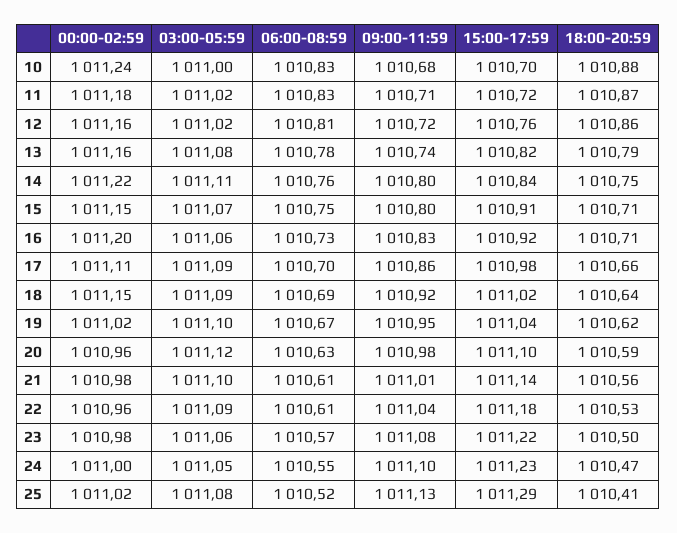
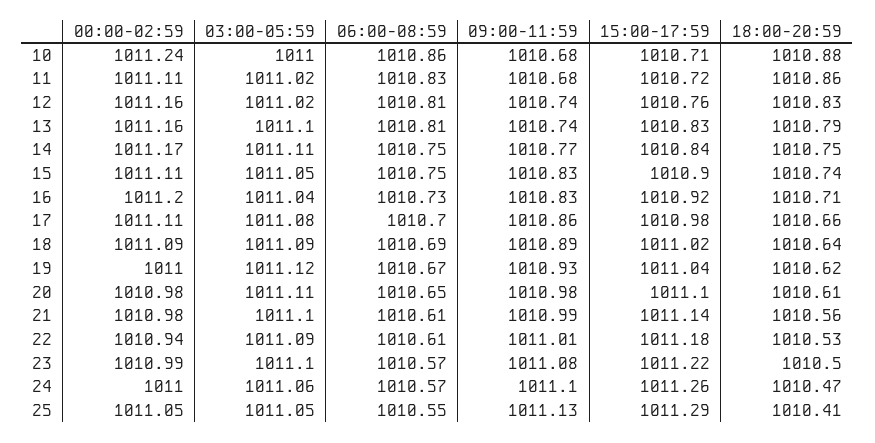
06:00-08:59, 10: 1010.83 -> 1010.86
15:00-17:59, 10: 1010.7 -> 1010.71
00:00-02:59, 11: 1011.18 -> 1011.11
09:00-11:59, 11: 1010.71 -> 1010.68
18:00-20:59, 11: 1010.87 -> 1010.86
09:00-11:59, 12: 1010.72 -> 1010.74
18:00-20:59, 12: 1010.86 -> 1010.83
03:00-05:59, 13: 1011.08 -> 1011.1
06:00-08:59, 13: 1010.78 -> 1010.81
15:00-17:59, 13: 1010.82 -> 1010.83
00:00-02:59, 14: 1011.22 -> 1011.17
06:00-08:59, 14: 1010.76 -> 1010.75
09:00-11:59, 14: 1010.8 -> 1010.77
00:00-02:59, 15: 1011.15 -> 1011.11
03:00-05:59, 15: 1011.07 -> 1011.05
09:00-11:59, 15: 1010.8 -> 1010.83
15:00-17:59, 15: 1010.91 -> 1010.9
18:00-20:59, 15: 1010.71 -> 1010.74
03:00-05:59, 16: 1011.06 -> 1011.04
03:00-05:59, 17: 1011.09 -> 1011.08
00:00-02:59, 18: 1011.15 -> 1011.09
09:00-11:59, 18: 1010.92 -> 1010.89
00:00-02:59, 19: 1011.02 -> 1011
03:00-05:59, 19: 1011.1 -> 1011.12
09:00-11:59, 19: 1010.95 -> 1010.93
00:00-02:59, 20: 1010.96 -> 1010.98
03:00-05:59, 20: 1011.12 -> 1011.11
06:00-08:59, 20: 1010.63 -> 1010.65
18:00-20:59, 20: 1010.59 -> 1010.61
09:00-11:59, 21: 1011.01 -> 1010.99
00:00-02:59, 22: 1010.96 -> 1010.94
09:00-11:59, 22: 1011.04 -> 1011.01
00:00-02:59, 23: 1010.98 -> 1010.99
03:00-05:59, 23: 1011.06 -> 1011.1
03:00-05:59, 24: 1011.05 -> 1011.06
06:00-08:59, 24: 1010.55 -> 1010.57
15:00-17:59, 24: 1011.23 -> 1011.26
00:00-02:59, 25: 1011.02 -> 1011.05
03:00-05:59, 25: 1011.08 -> 1011.05
06:00-08:59, 25: 1010.52 -> 1010.55

